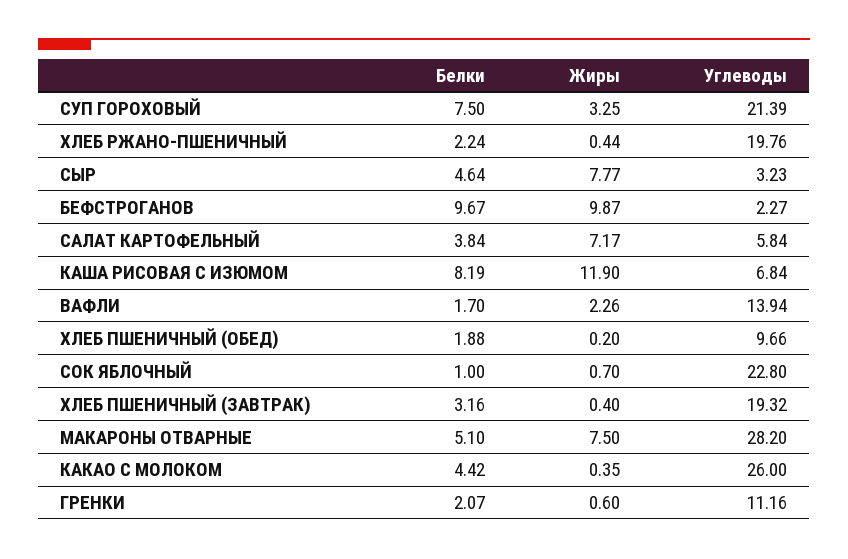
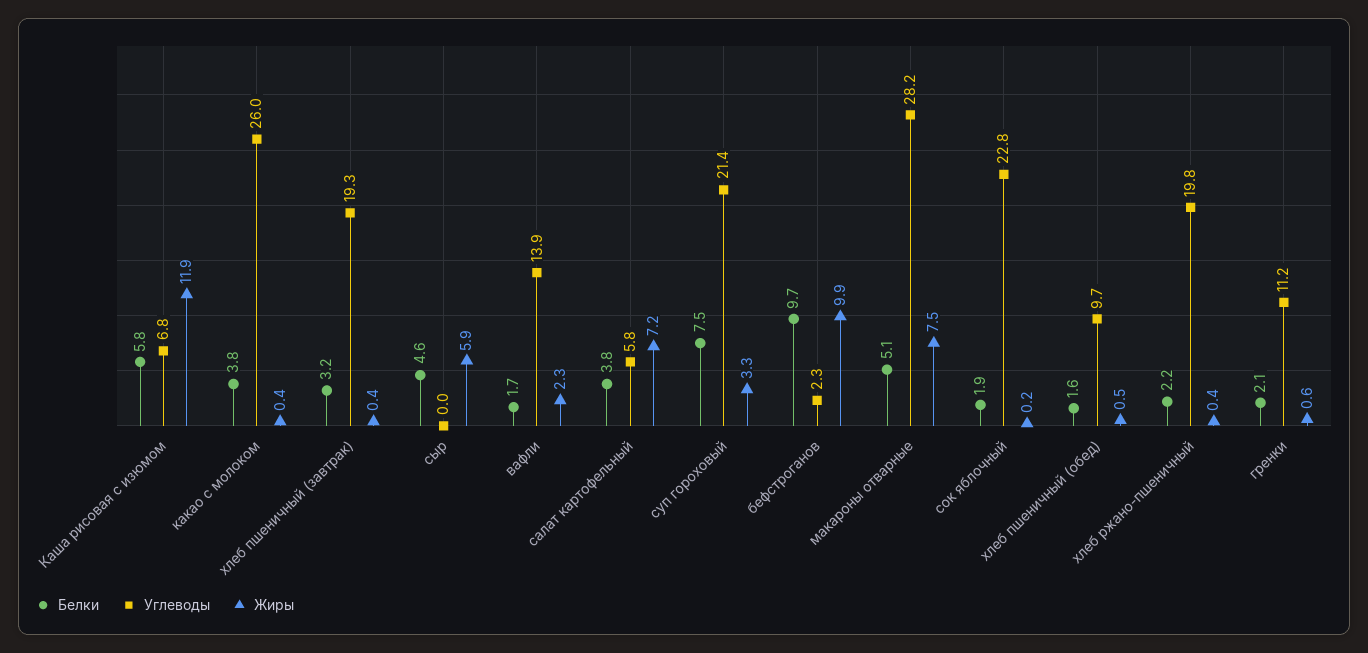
Жиры, СЫР: 7.77 -> 5.9
Углеводы, СЫР: 3.23 -> 0
Белки, КАША РИСОВАЯ С ИЗЮМОМ: 8.19 -> 5.8
Белки, ХЛЕБ ПШЕНИЧНЫЙ (ОБЕД): 1.88 -> 1.6
Жиры, ХЛЕБ ПШЕНИЧНЫЙ (ОБЕД): 0.2 -> 0.5
Белки, СОК ЯБЛОЧНЫЙ: 1 -> 1.9
Жиры, СОК ЯБЛОЧНЫЙ: 0.7 -> 0.2
Белки, КАКАО С МОЛОКОМ: 4.42 -> 3.8

